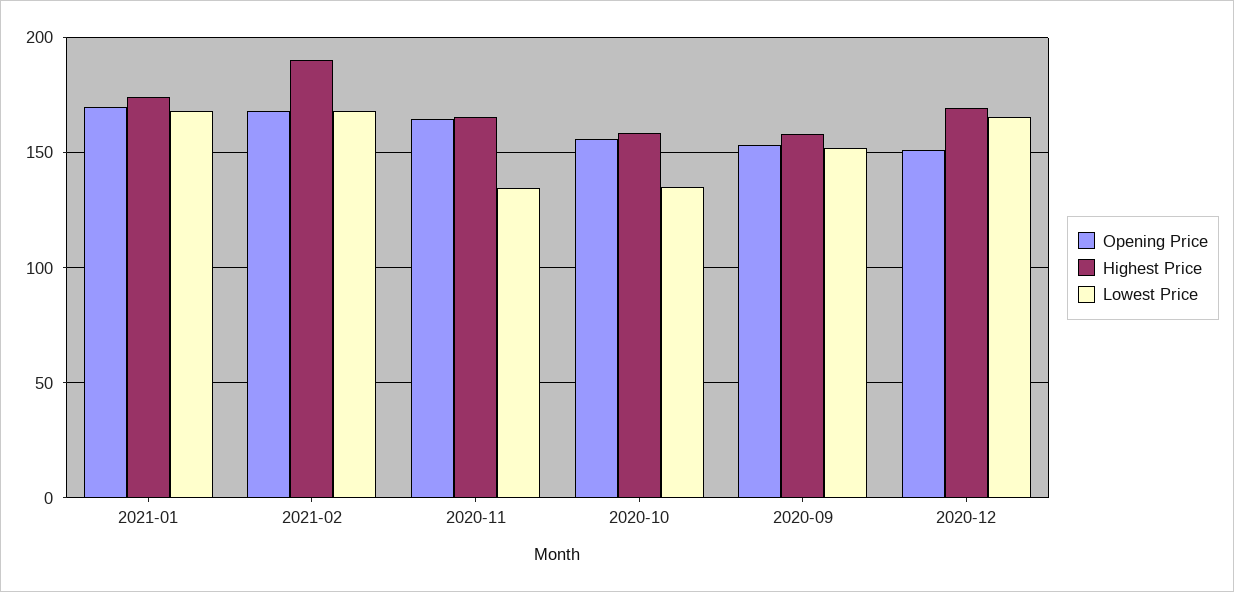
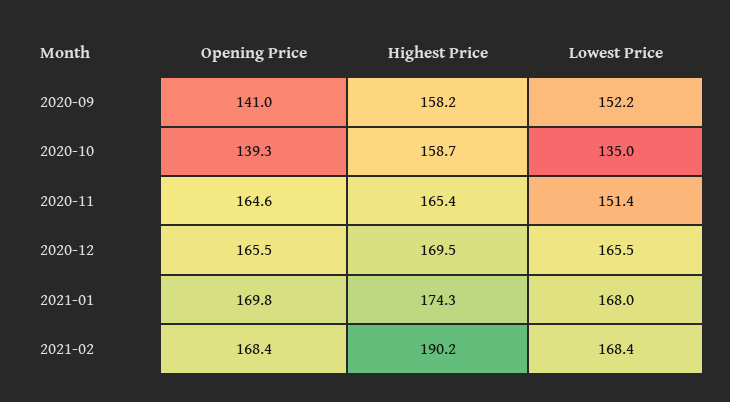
Lowest Price, 2020-11: 135 -> 151.4
Opening Price, 2020-10: 155 -> 139.3
Opening Price, 2020-09: 155 -> 141
Opening Price, 2020-12: 150 -> 165.5

